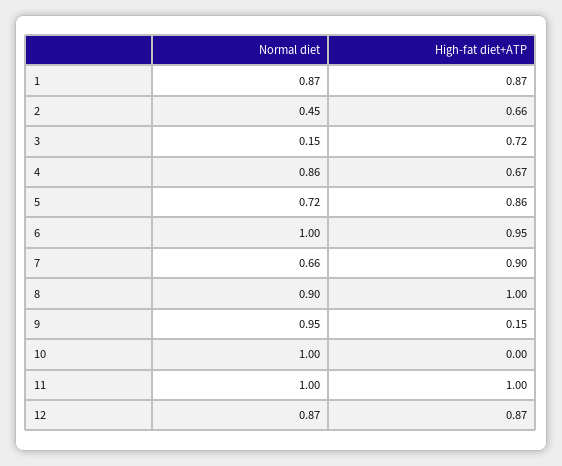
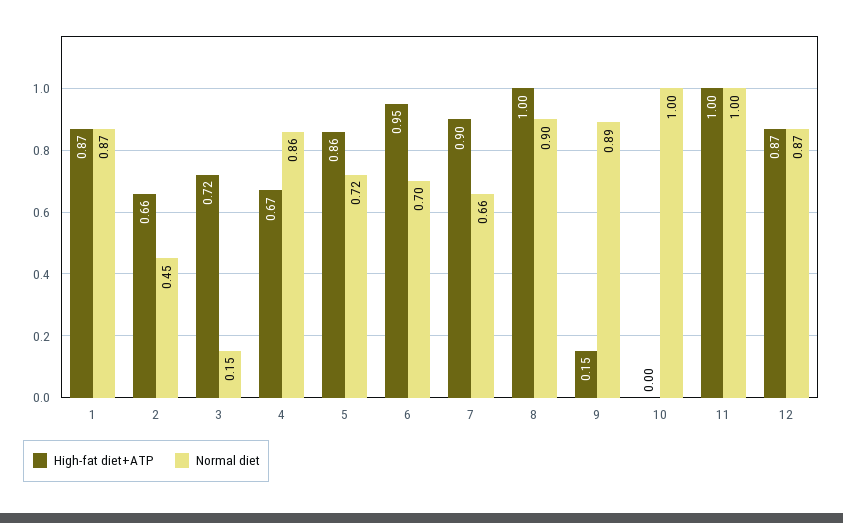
Normal diet, 6: 1 -> 0.7
Normal diet, 9: 0.95 -> 0.89

